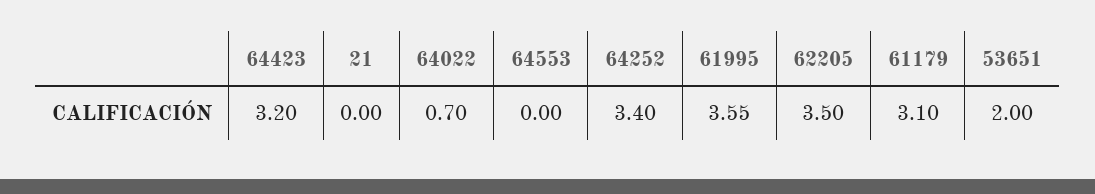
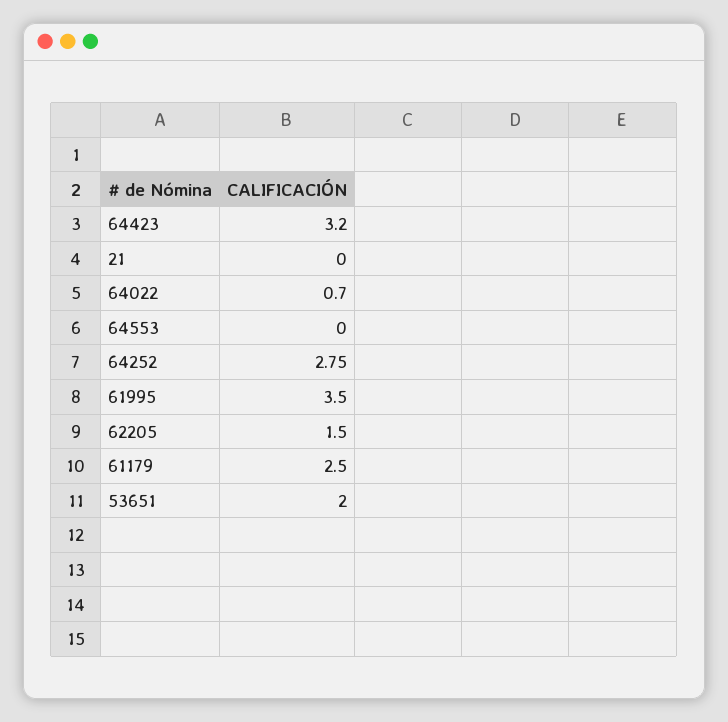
64252: 3.4 -> 2.75
61995: 3.55 -> 3.5
62205: 3.5 -> 1.5
61179: 3.1 -> 2.5

